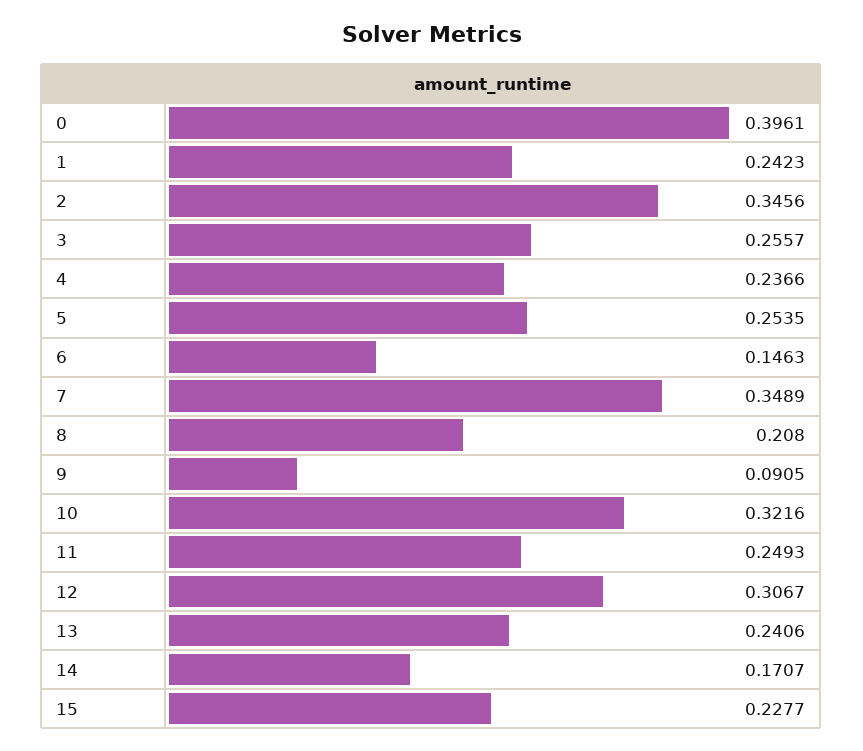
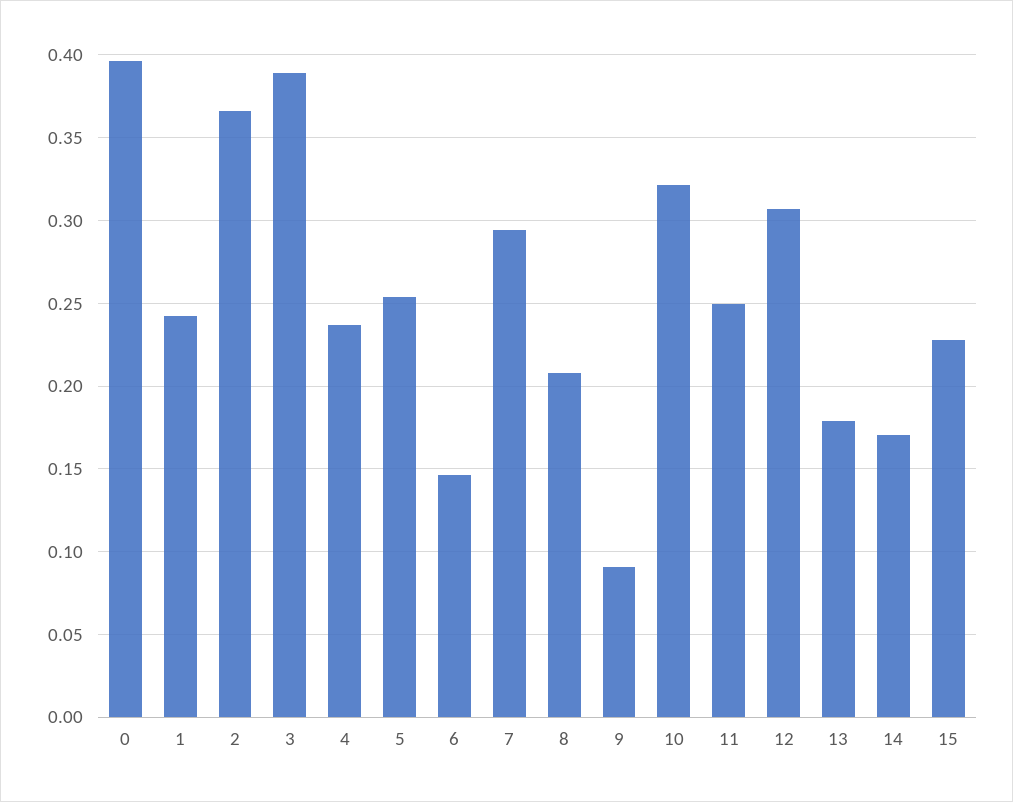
2: 0.3456 -> 0.365
3: 0.2557 -> 0.39
7: 0.3489 -> 0.295
13: 0.2406 -> 0.18

